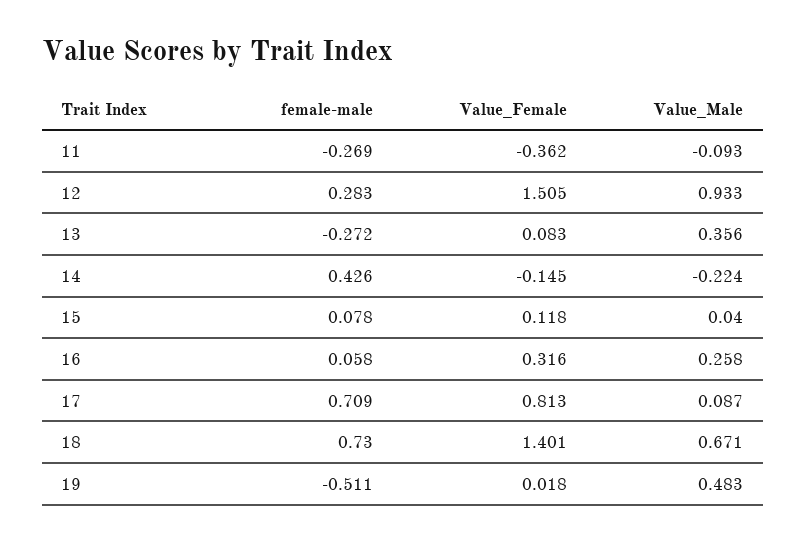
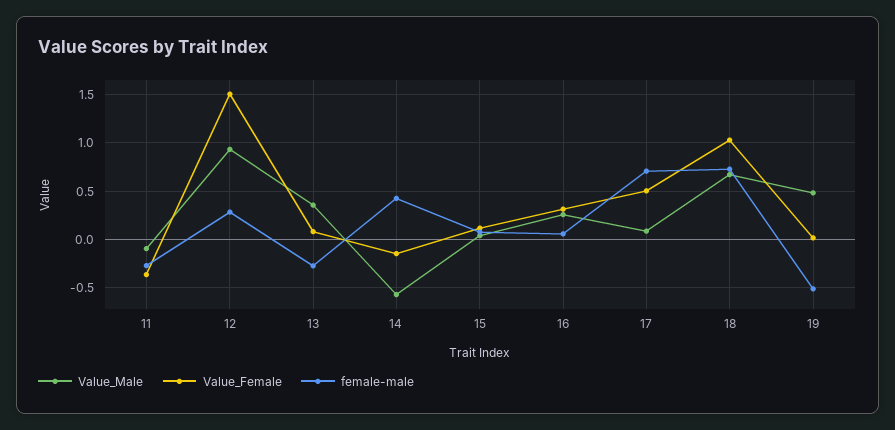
Value_Male, 14: -0.224 -> -0.6
Value_Female, 17: 0.813 -> 0.5
Value_Female, 18: 1.401 -> 1

